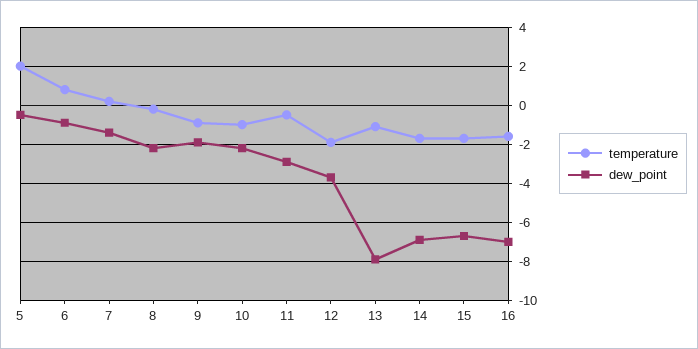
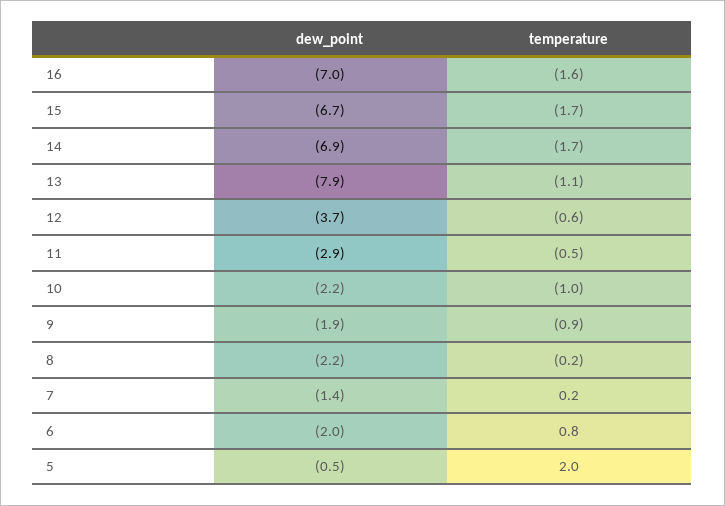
dew_point, 6: -1 -> -2
temperature, 12: -2 -> -0.6

